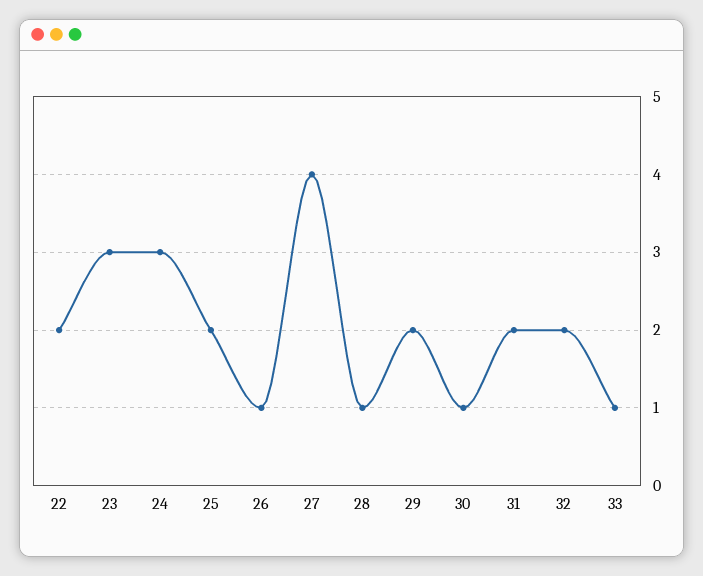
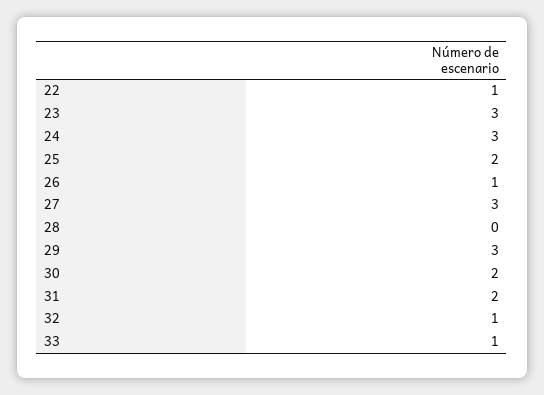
22: 2 -> 1
27: 4 -> 3
28: 1 -> 0
29: 2 -> 3
30: 1 -> 2
32: 2 -> 1

